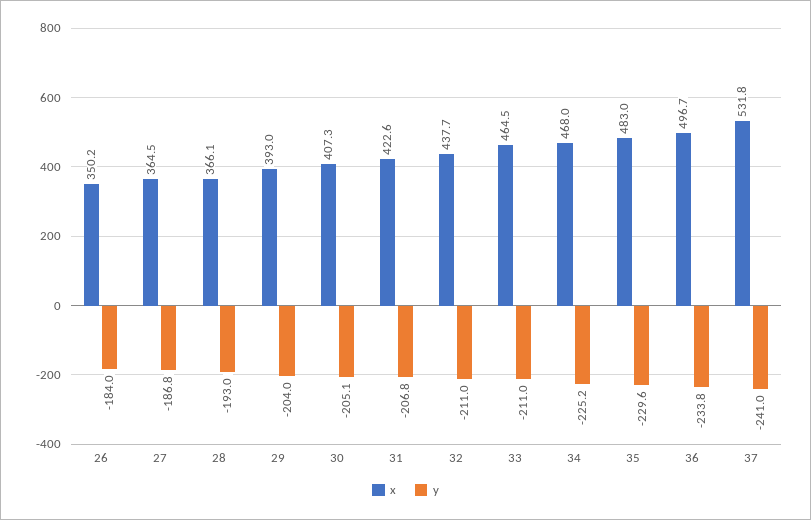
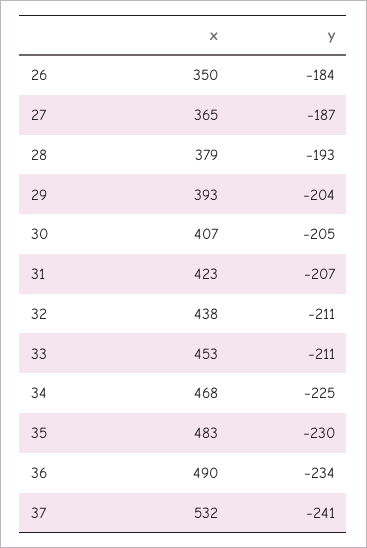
x, 28: 366.1 -> 379
x, 33: 464.5 -> 453
x, 36: 496.7 -> 490

